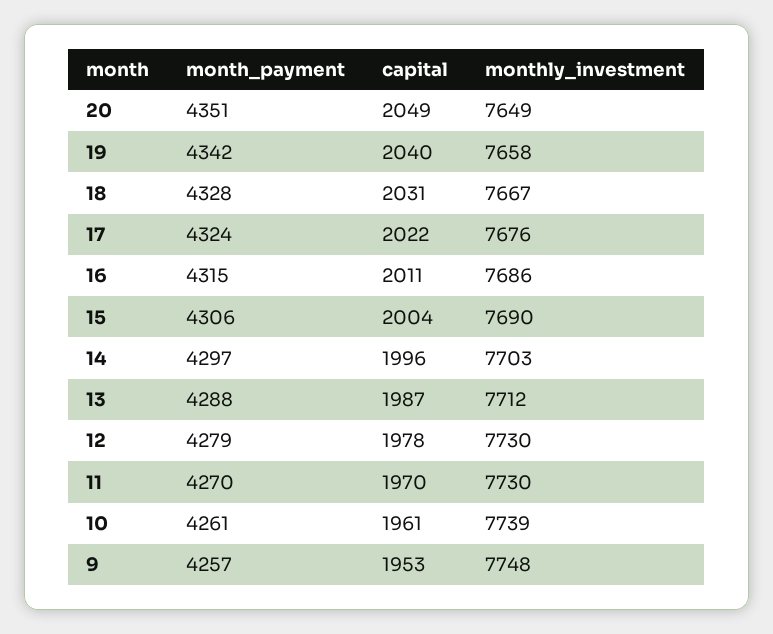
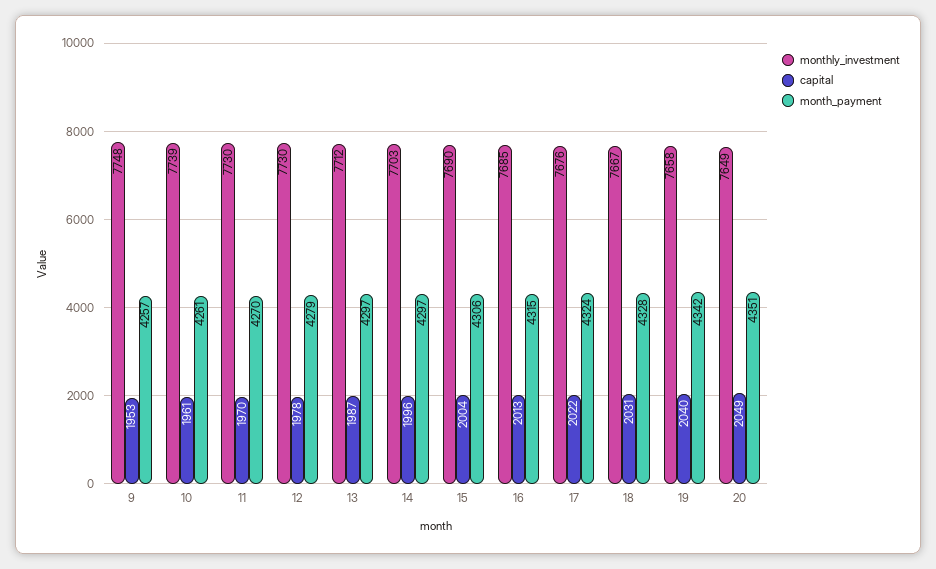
capital, 16: 2011 -> 2013
monthly_investment, 16: 7686 -> 7685
month_payment, 13: 4288 -> 4297

